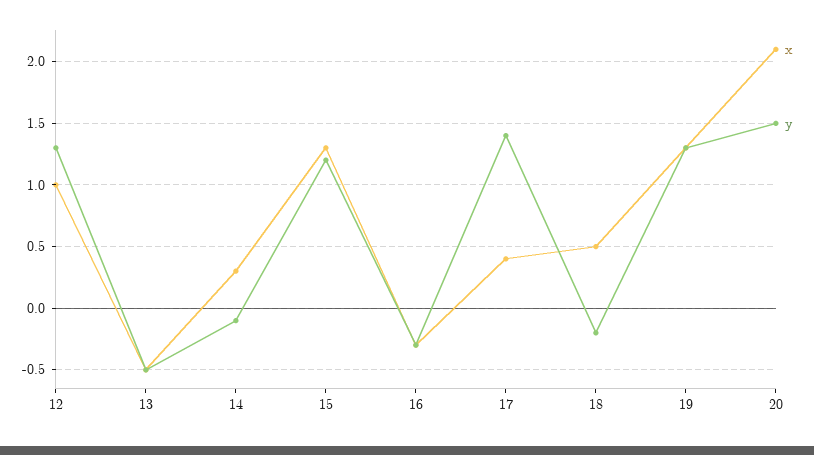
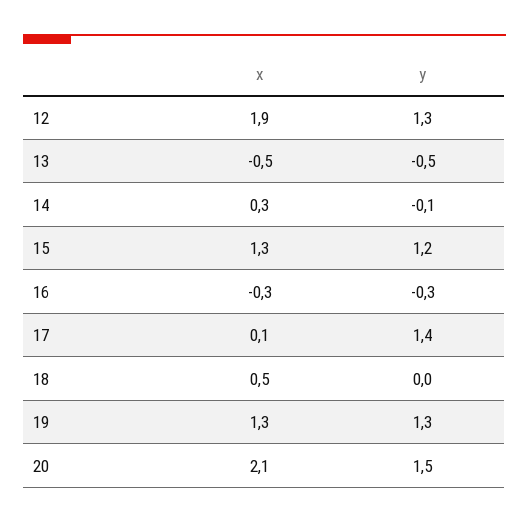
x, 12: 1 -> 1.9
x, 17: 0.4 -> 0.1
y, 18: -0.2 -> 0

